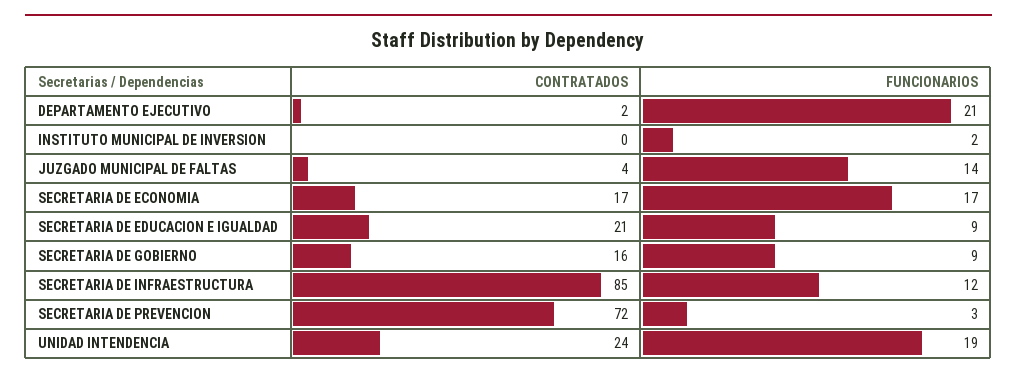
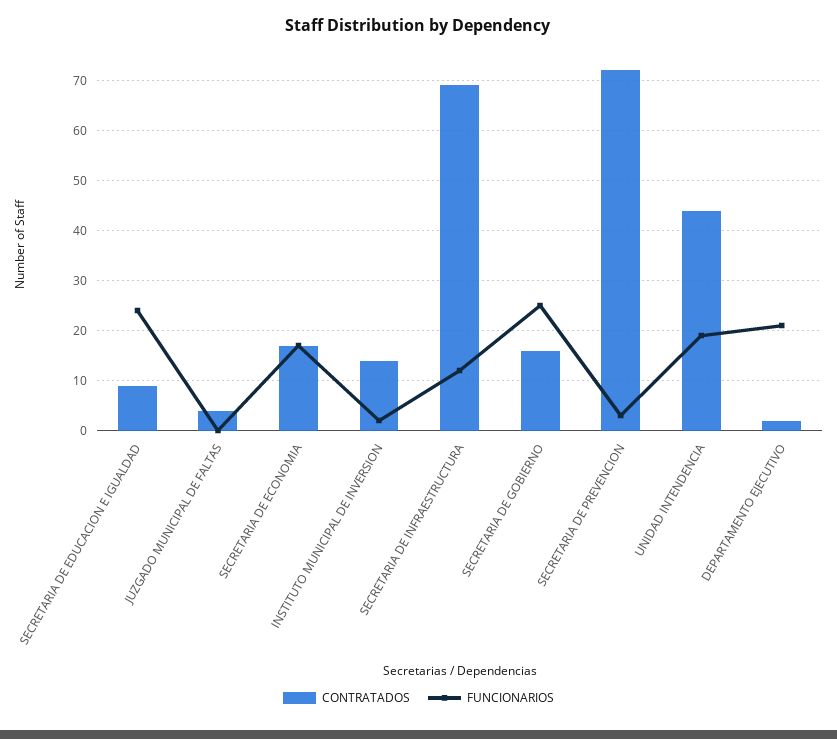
CONTRATADOS, INSTITUTO MUNICIPAL DE INVERSION: 0 -> 15
FUNCIONARIOS, JUZGADO MUNICIPAL DE FALTAS: 14 -> 0
CONTRATADOS, SECRETARIA DE EDUCACION E IGUALDAD: 21 -> 10
FUNCIONARIOS, SECRETARIA DE EDUCACION E IGUALDAD: 9 -> 25
FUNCIONARIOS, SECRETARIA DE GOBIERNO: 9 -> 25
CONTRATADOS, SECRETARIA DE INFRAESTRUCTURA: 85 -> 70
CONTRATADOS, UNIDAD INTENDENCIA: 24 -> 45

